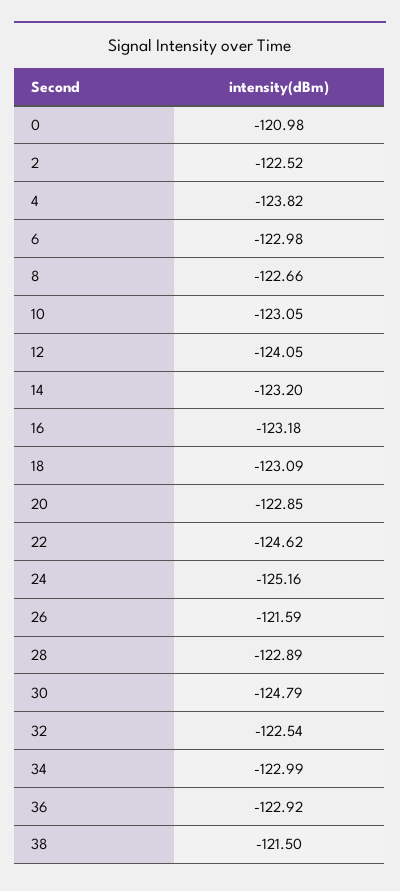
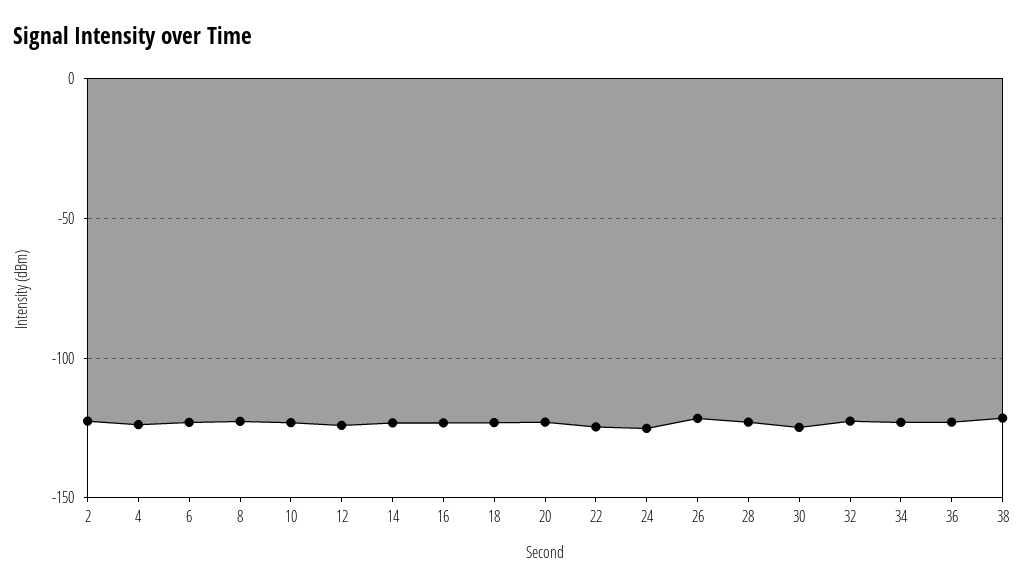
0: -120.98 -> none

